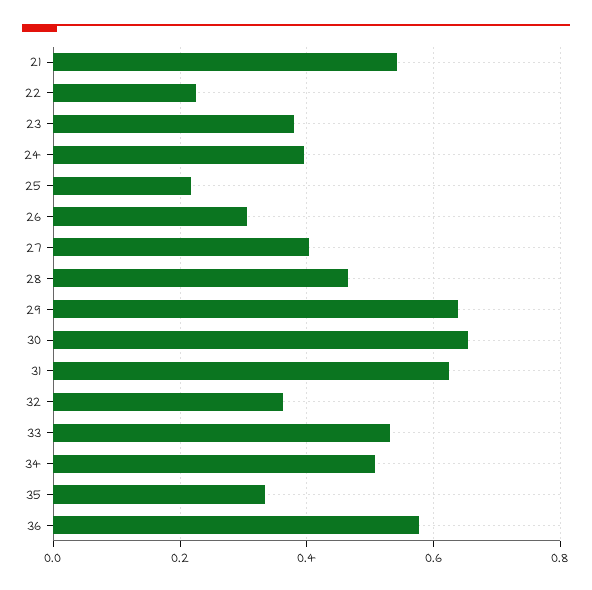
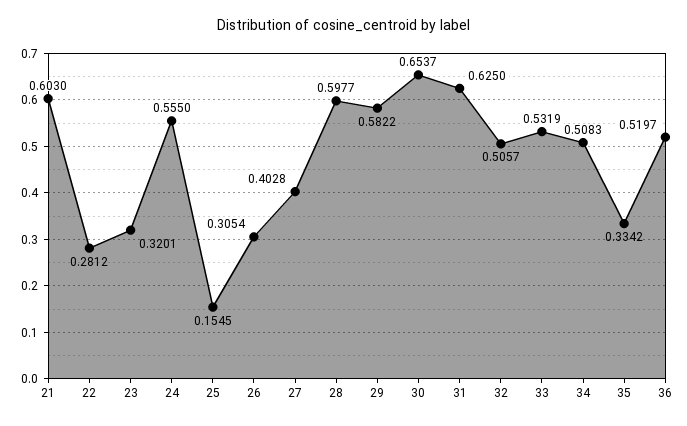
21: 0.54 -> 0.603
22: 0.22 -> 0.2812
23: 0.38 -> 0.3201
24: 0.4 -> 0.555
25: 0.22 -> 0.1545
28: 0.46 -> 0.5977
29: 0.64 -> 0.5822
32: 0.36 -> 0.5057
36: 0.58 -> 0.5197

